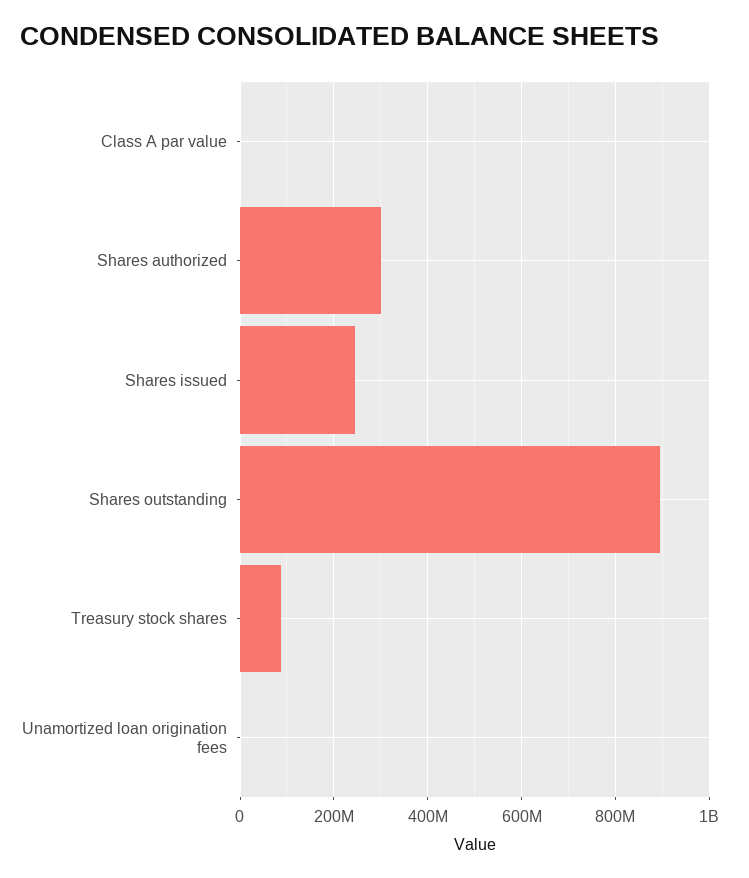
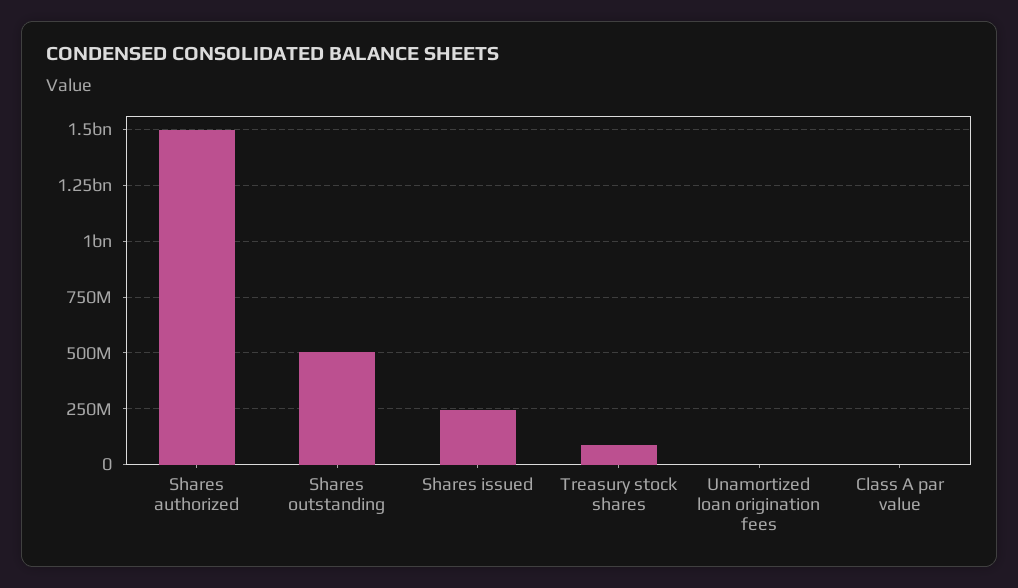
Shares authorized: 300000000 -> 1500000000
Shares outstanding: 900000000 -> 500000000

